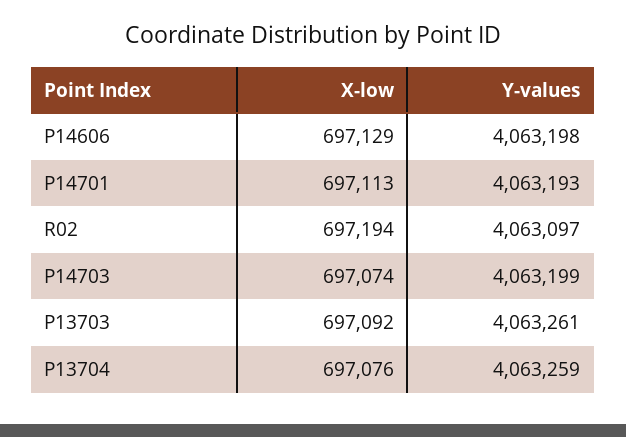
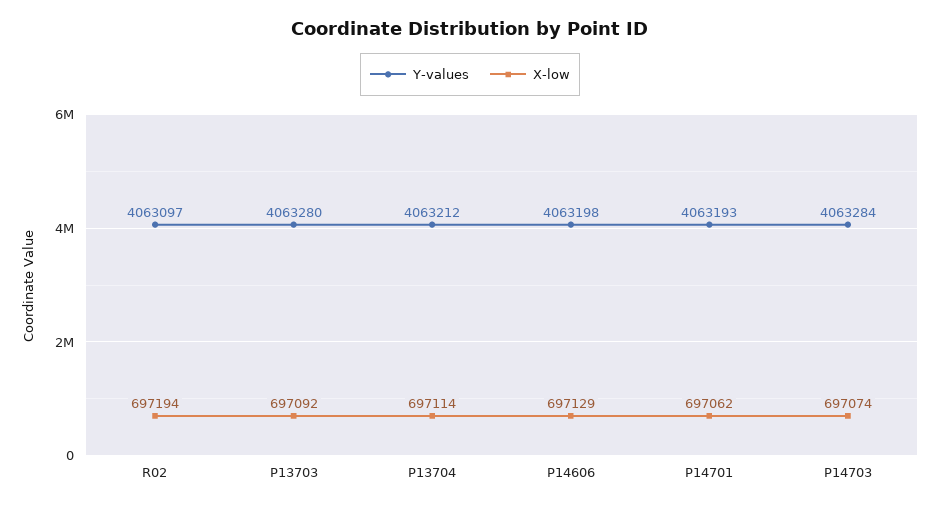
X-low, P14701: 697113 -> 697062
Y-values, P14703: 4063199 -> 4063284
Y-values, P13703: 4063261 -> 4063280
X-low, P13704: 697076 -> 697114
Y-values, P13704: 4063259 -> 4063212

